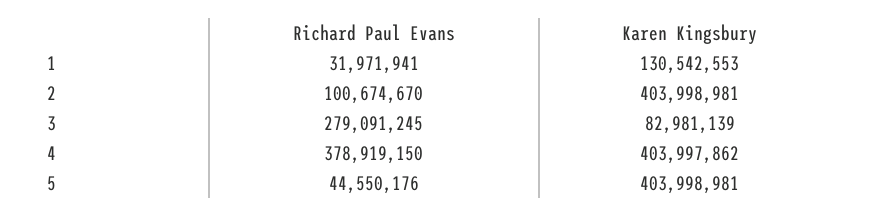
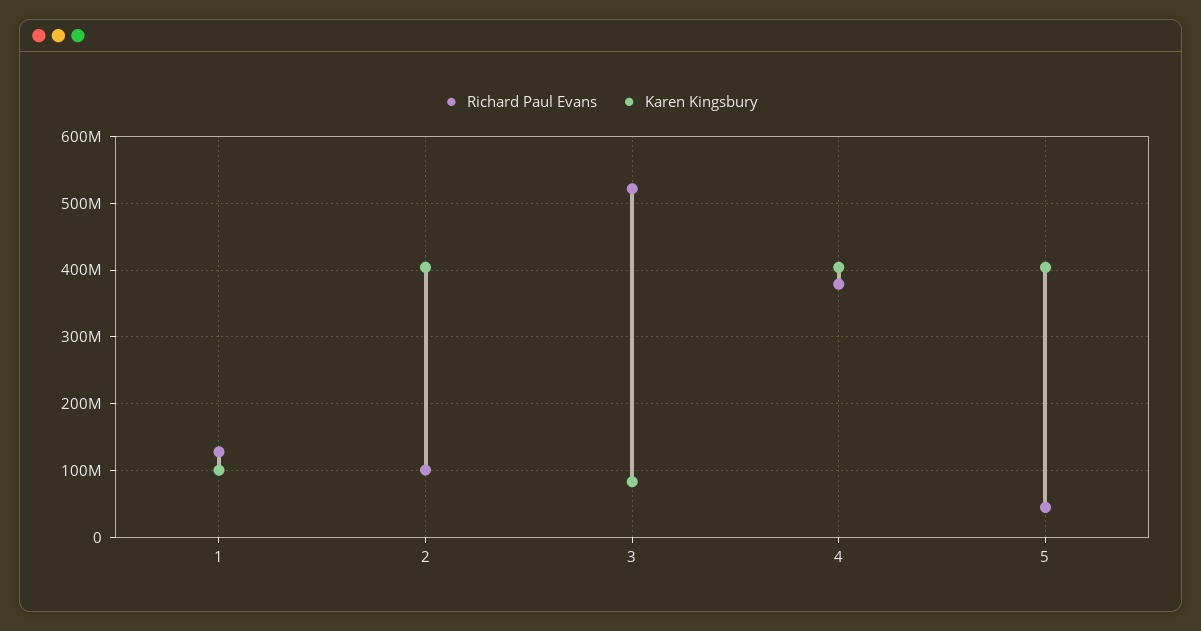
Richard Paul Evans, 1: 31971941 -> 130000000
Karen Kingsbury, 1: 130542553 -> 100000000
Richard Paul Evans, 3: 279091245 -> 520000000

